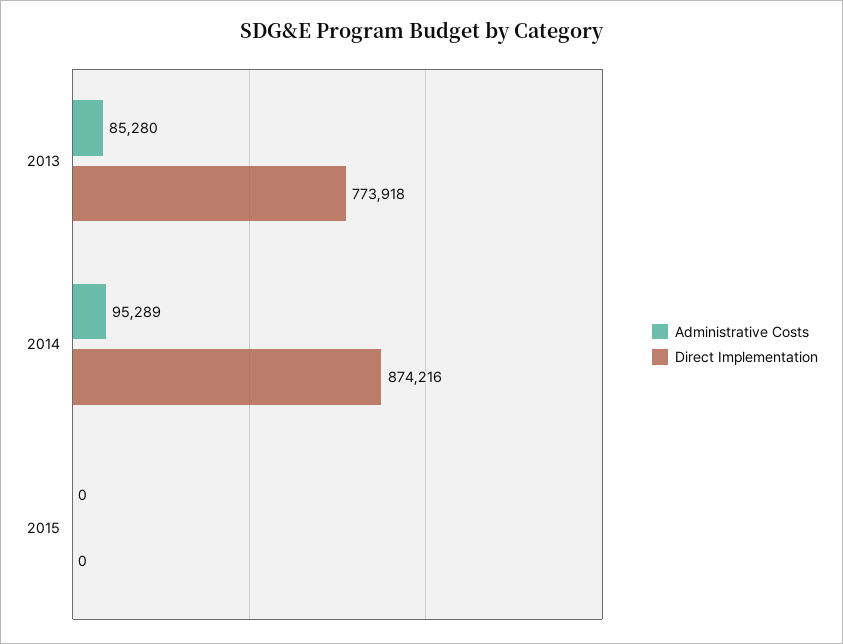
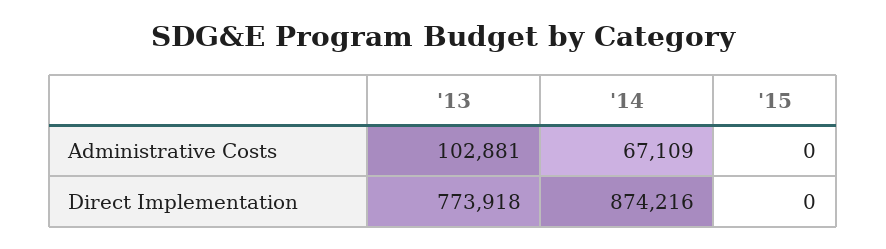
Administrative Costs, 2013: 85280 -> 102881
Administrative Costs, 2014: 95289 -> 67109

